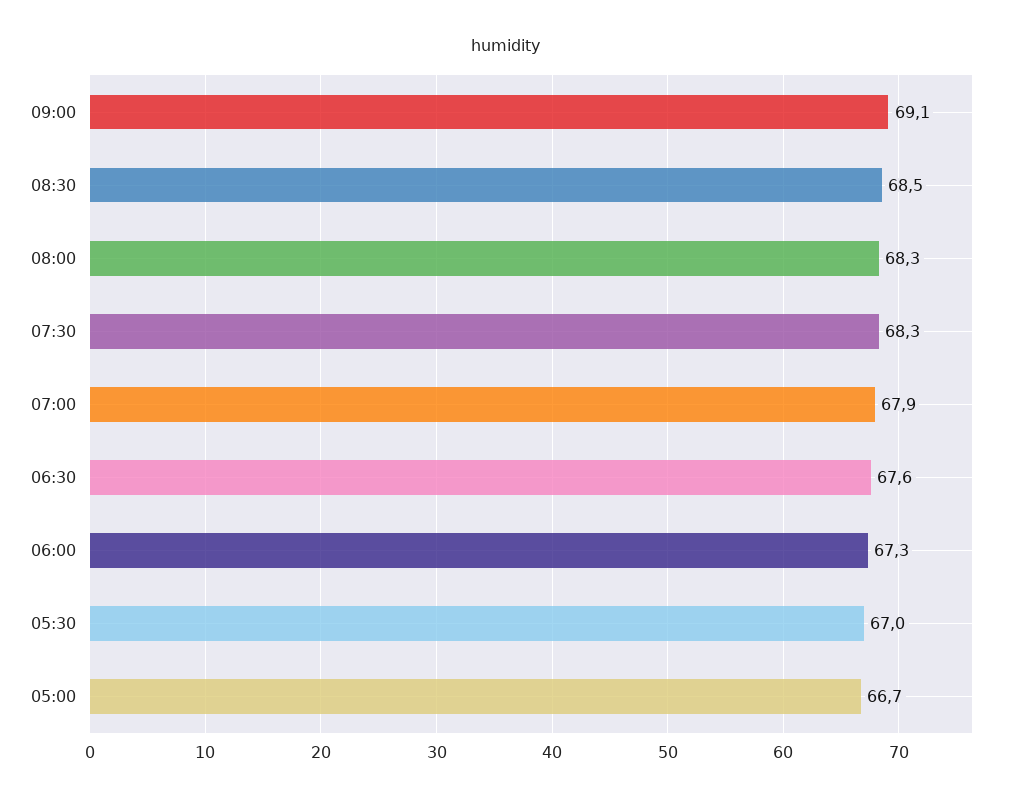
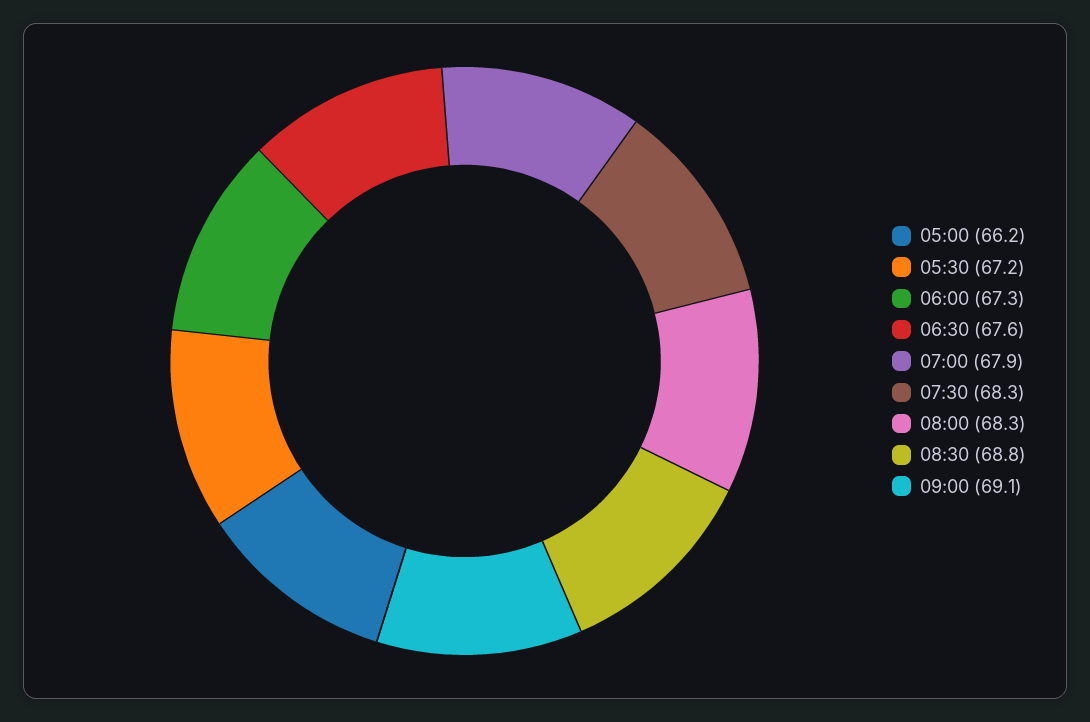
08:30: 68.5 -> 68.8
05:30: 67 -> 67.2
05:00: 66.7 -> 66.2

